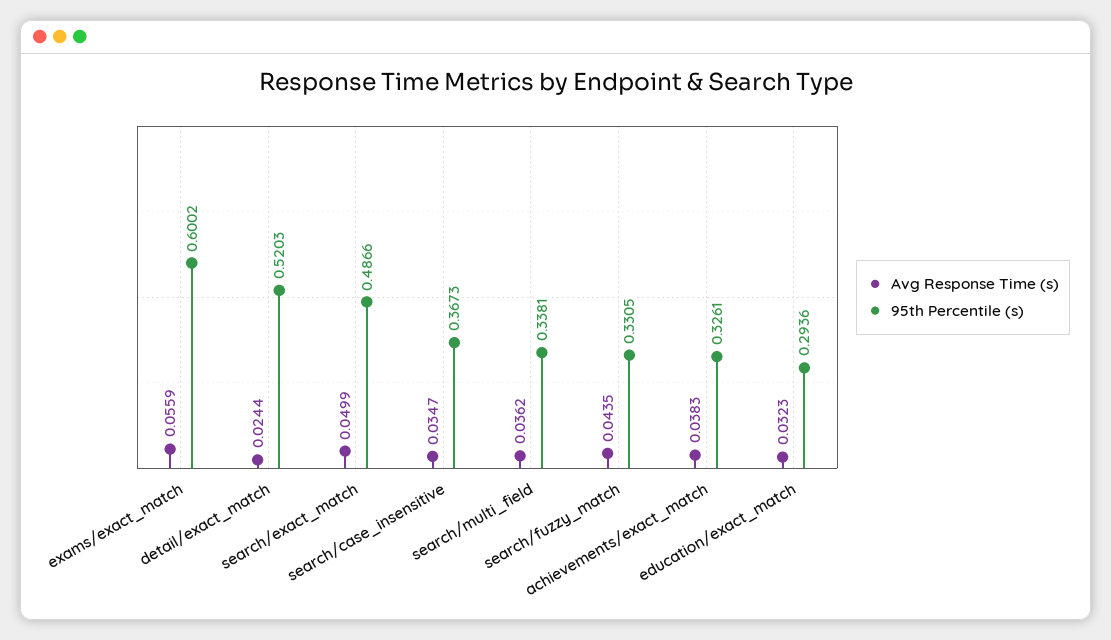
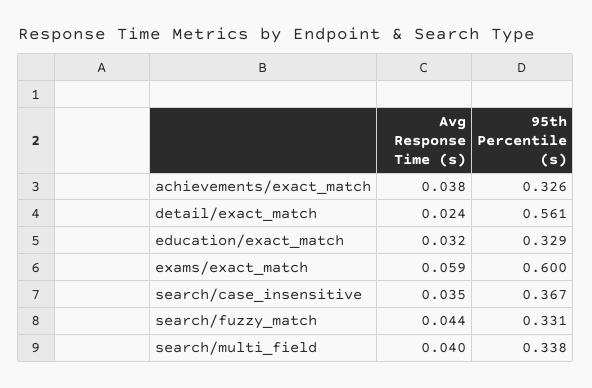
Avg Response Time (s), exams/exact_match: 0.0559 -> 0.059
95th Percentile (s), detail/exact_match: 0.5203 -> 0.561
Avg Response Time (s), search/exact_match: 0.0499 -> none
95th Percentile (s), search/exact_match: 0.4866 -> none
Avg Response Time (s), search/multi_field: 0.0362 -> 0.04
95th Percentile (s), education/exact_match: 0.2936 -> 0.329

